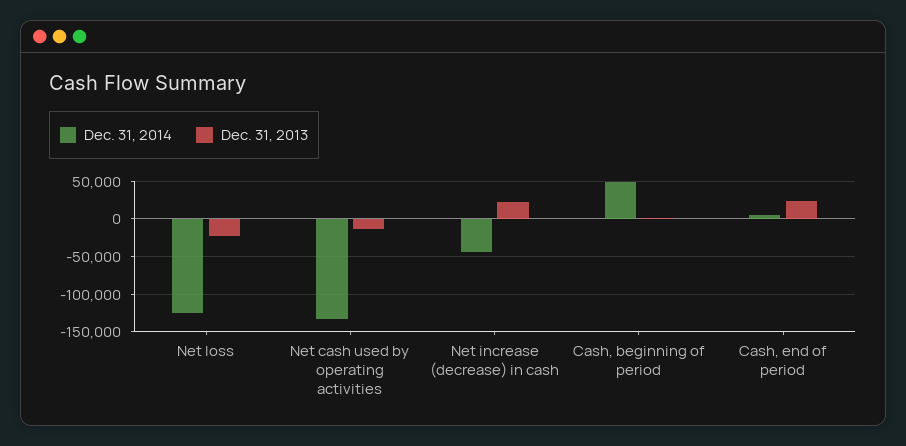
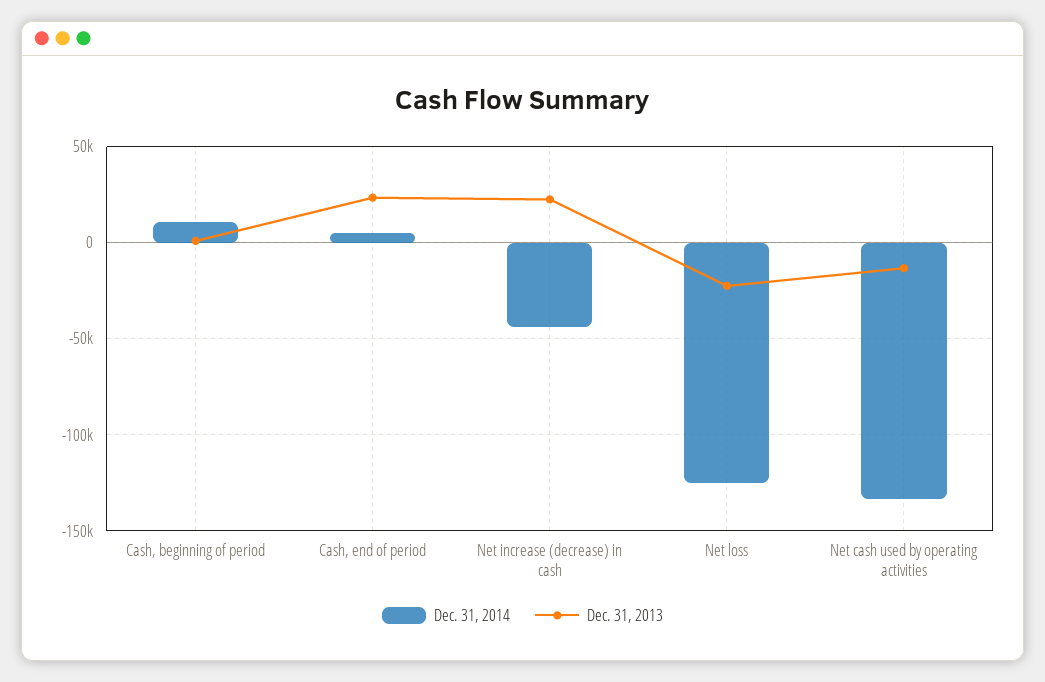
Dec. 31, 2014, Cash, beginning of period: 50000 -> 10000

